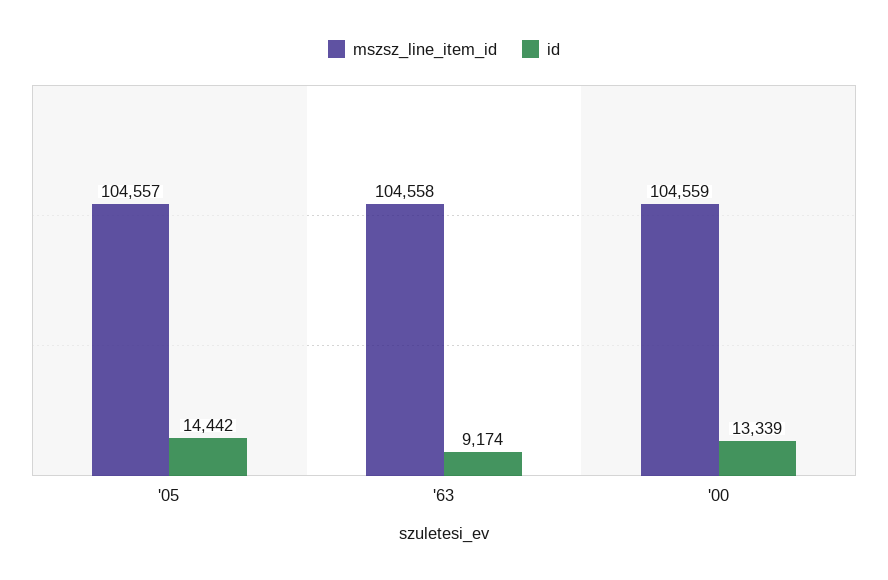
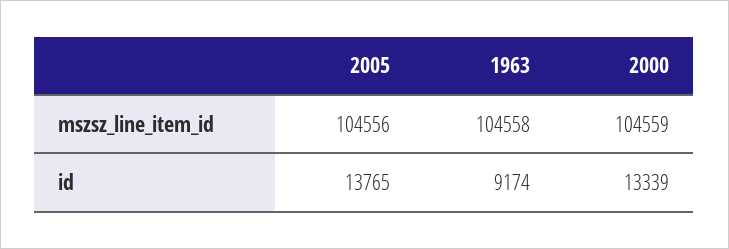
mszsz_line_item_id, '05: 104557 -> 104556
id, '05: 14442 -> 13765

